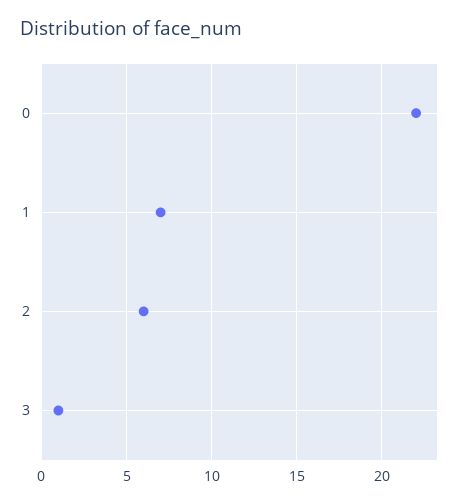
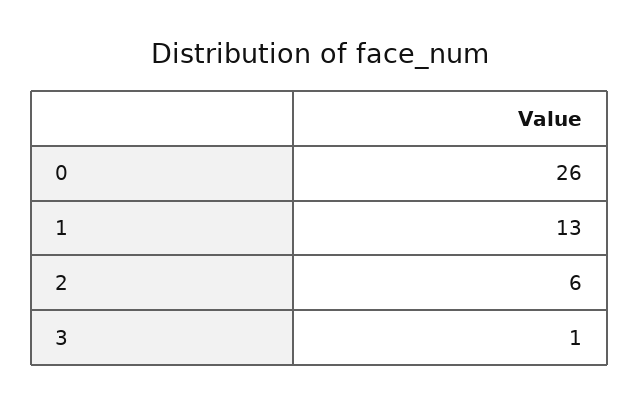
0: 22 -> 26
1: 7 -> 13

